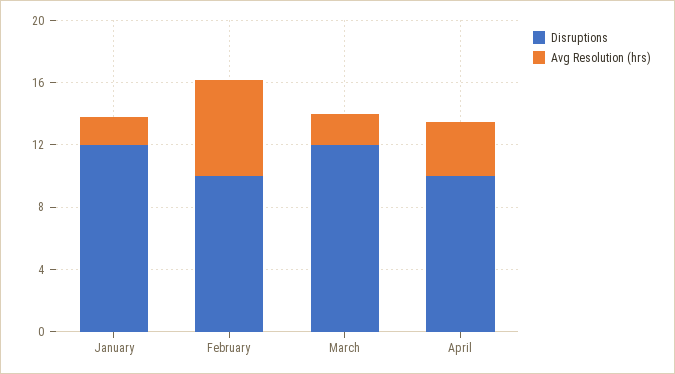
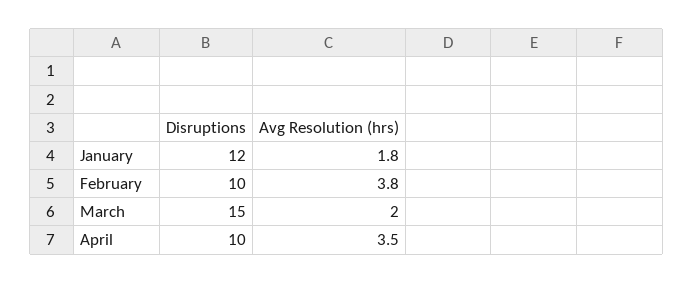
Avg Resolution (hrs), February: 6 -> 3.8
Disruptions, March: 12 -> 15

